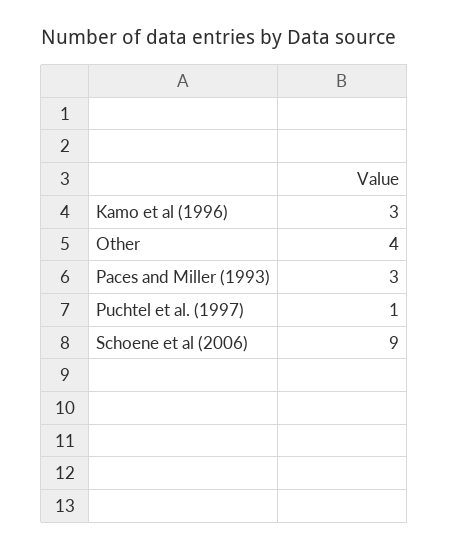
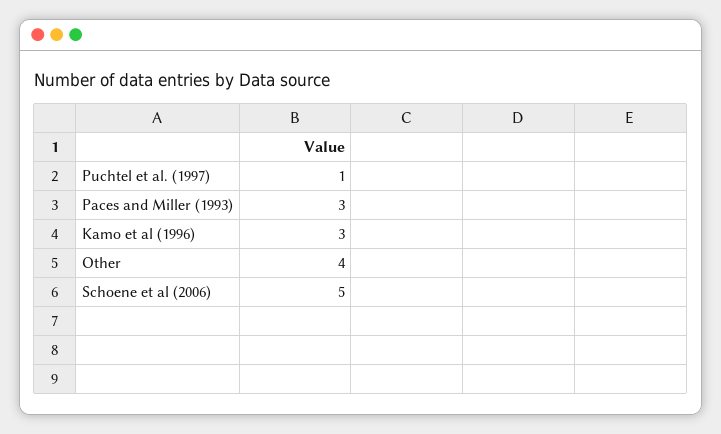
Schoene et al (2006): 9 -> 5

